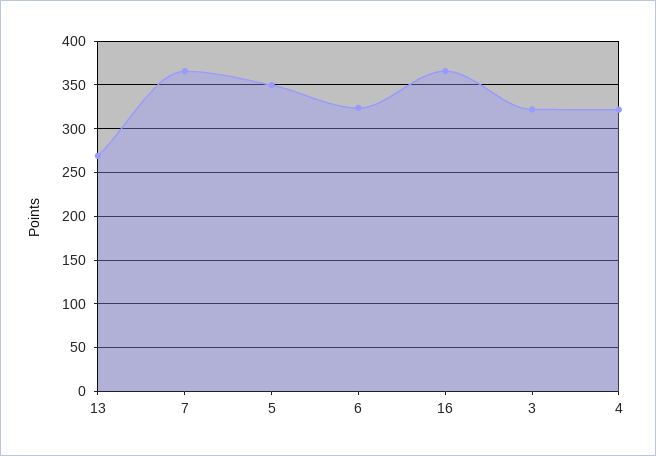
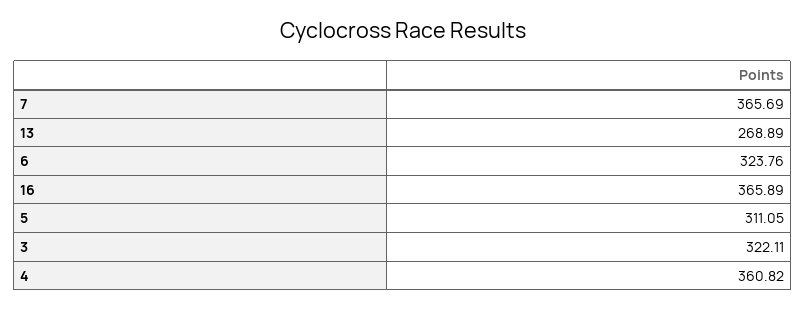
5: 350 -> 311.05
4: 320 -> 360.82

